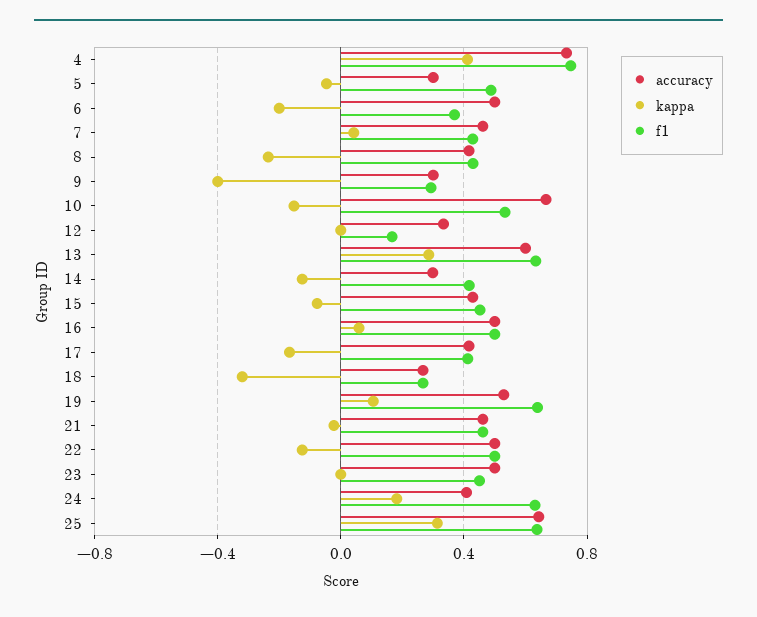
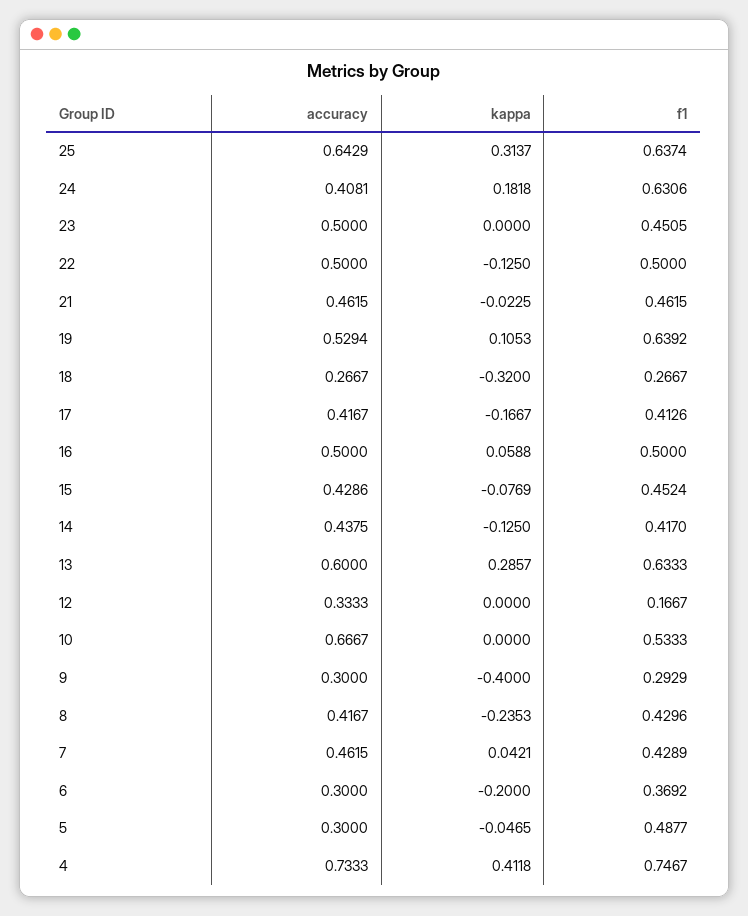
accuracy, 6: 0.5 -> 0.3
kappa, 10: -0.15 -> 0
accuracy, 14: 0.3 -> 0.4375

